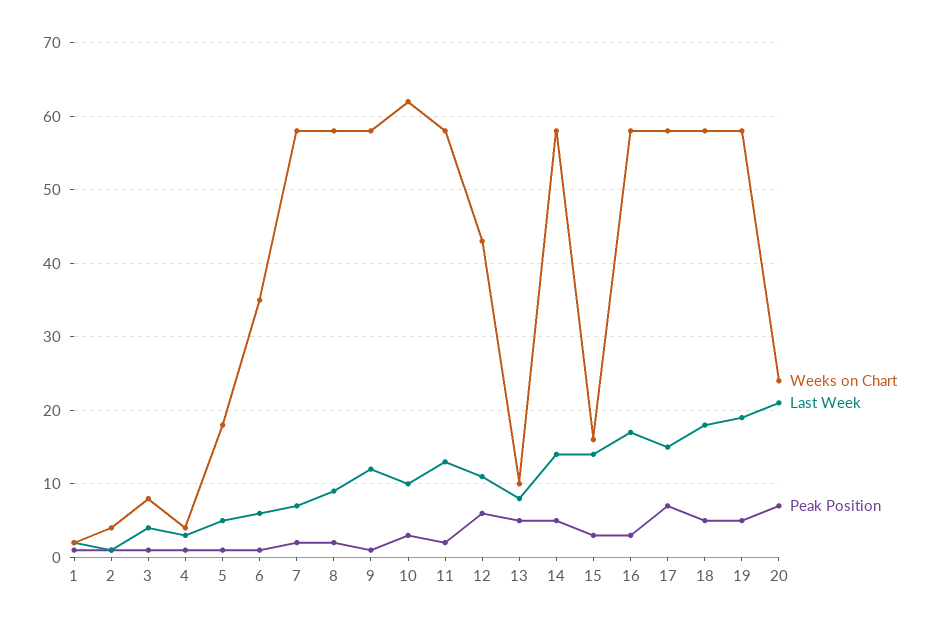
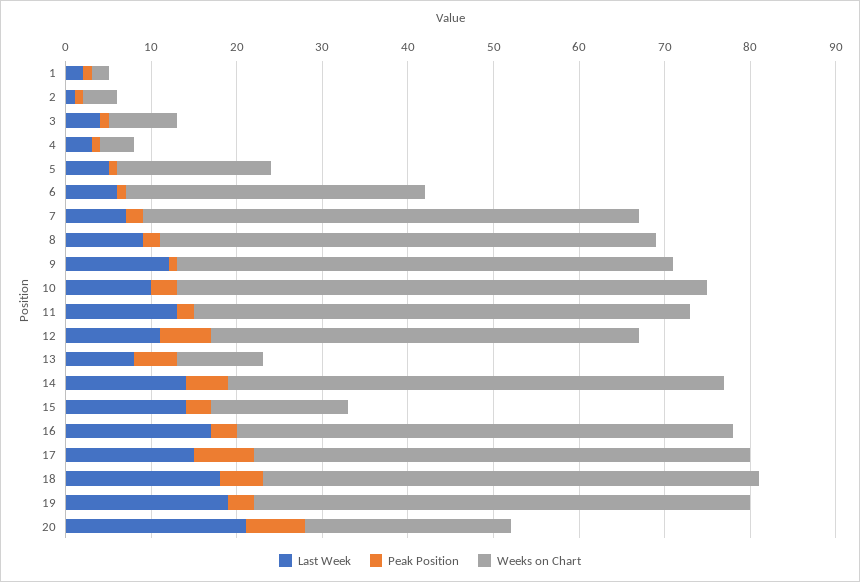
Weeks on Chart, 12: 43 -> 50
Peak Position, 19: 5 -> 3

